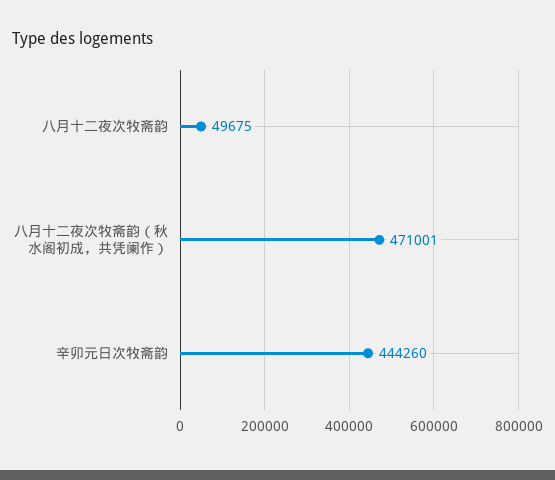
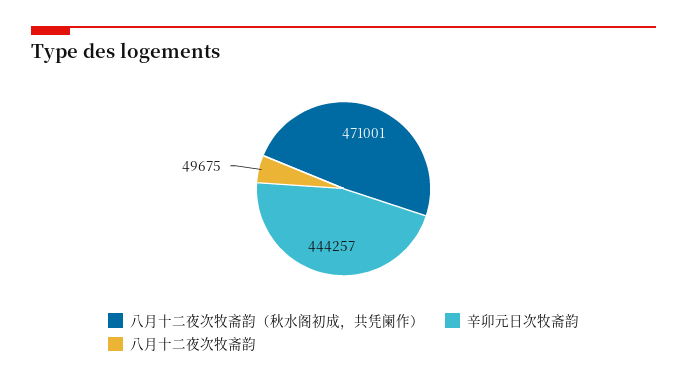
辛卯元日次牧斋韵: 444260 -> 444257

